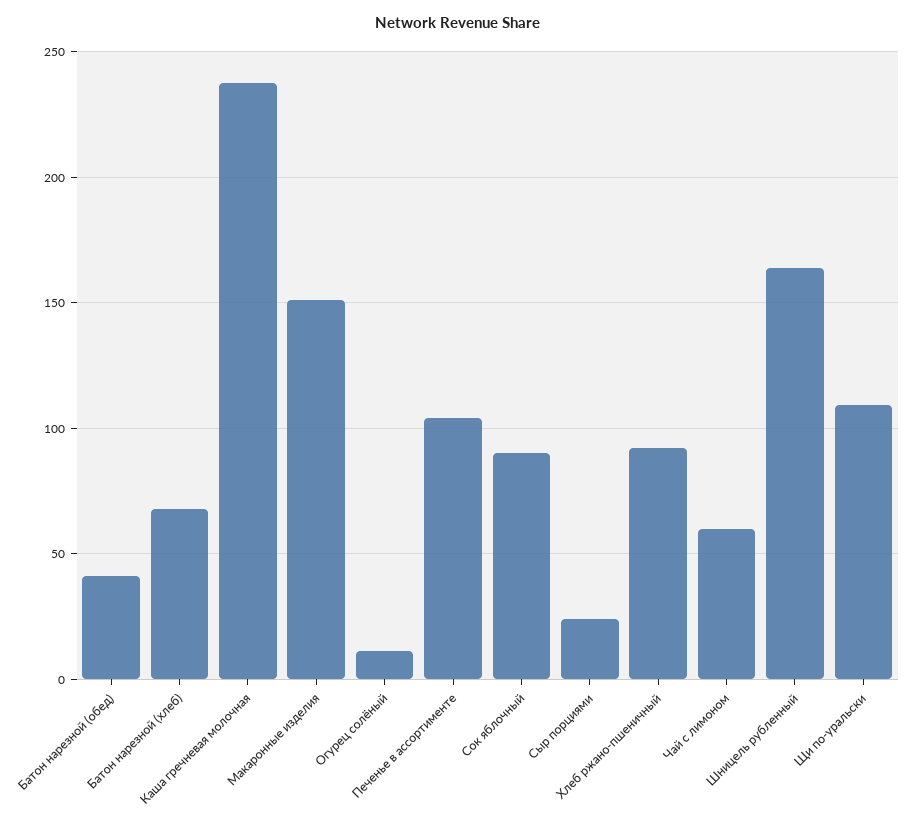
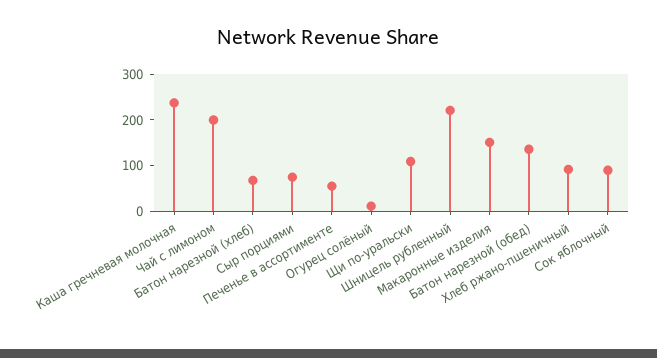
Батон нарезной (обед): 40 -> 140
Печенье в ассортименте: 105 -> 60
Сыр порциями: 25 -> 80
Чай с лимоном: 60 -> 200
Шницель рубленный: 165 -> 220

